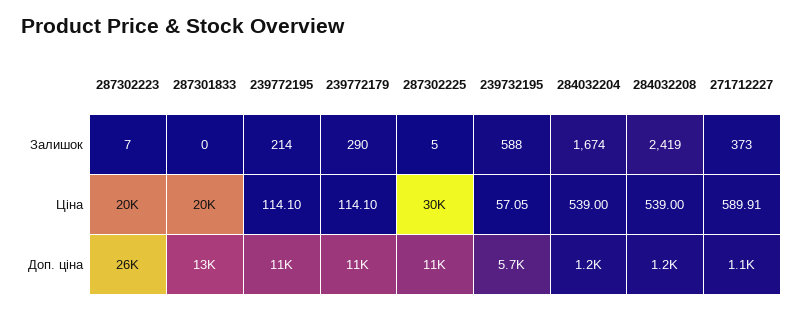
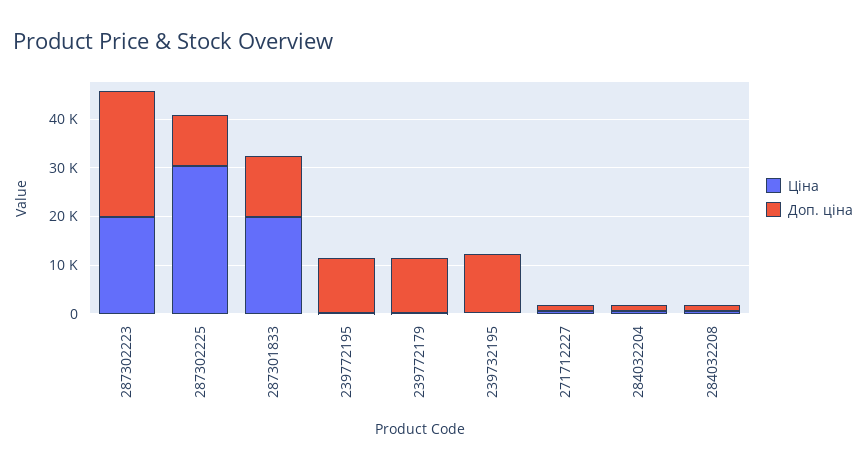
Залишок, 287302223: 7 -> none
Залишок, 287301833: 0 -> none
Залишок, 239772195: 214 -> none
Залишок, 239772179: 290 -> none
Залишок, 287302225: 5 -> none
Залишок, 239732195: 588 -> none
Залишок, 284032204: 1674 -> none
Залишок, 284032208: 2419 -> none
Залишок, 271712227: 373 -> none
Доп. ціна, 239732195: 5700 -> 12000

